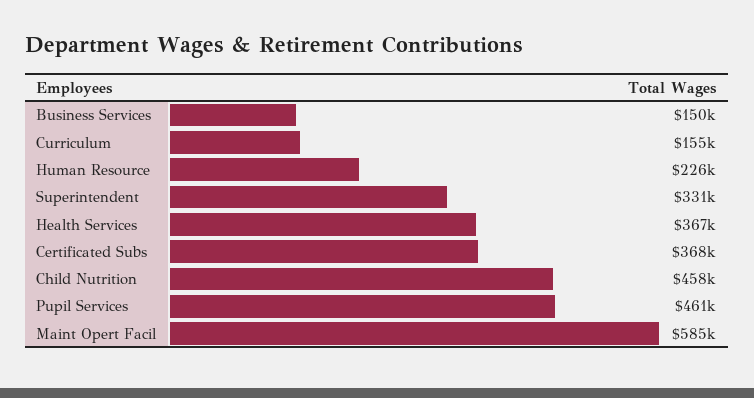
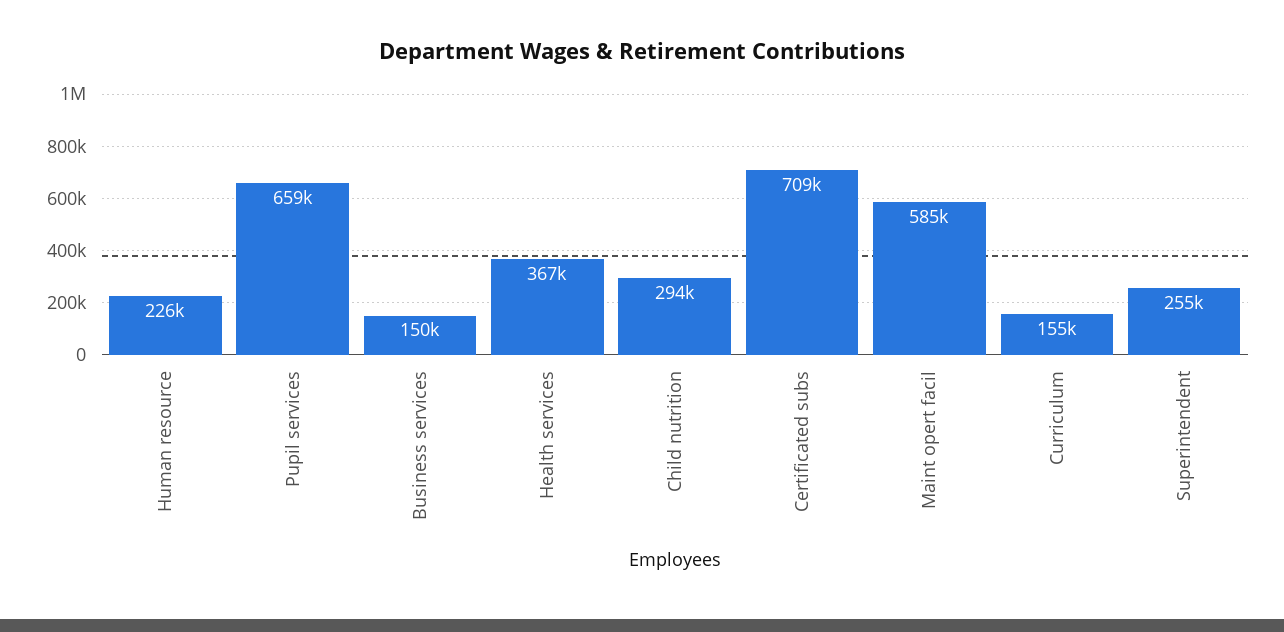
Superintendent: 331000 -> 255000
Certificated Subs: 368000 -> 709000
Child Nutrition: 458000 -> 294000
Pupil Services: 461000 -> 659000

